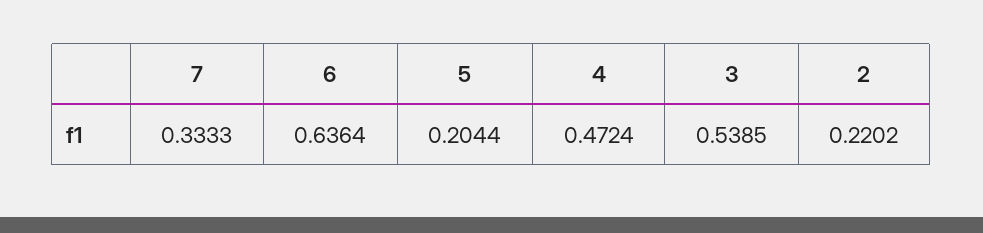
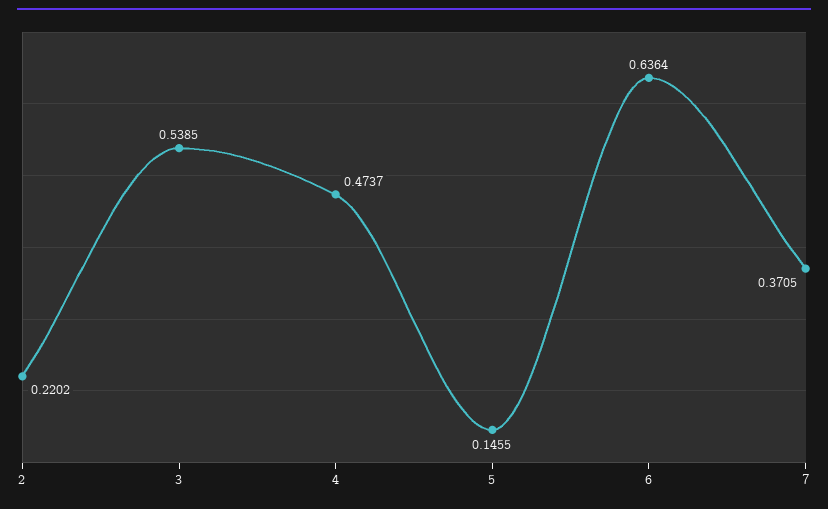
7: 0.3333 -> 0.3705
5: 0.2044 -> 0.1455
4: 0.4724 -> 0.4737

